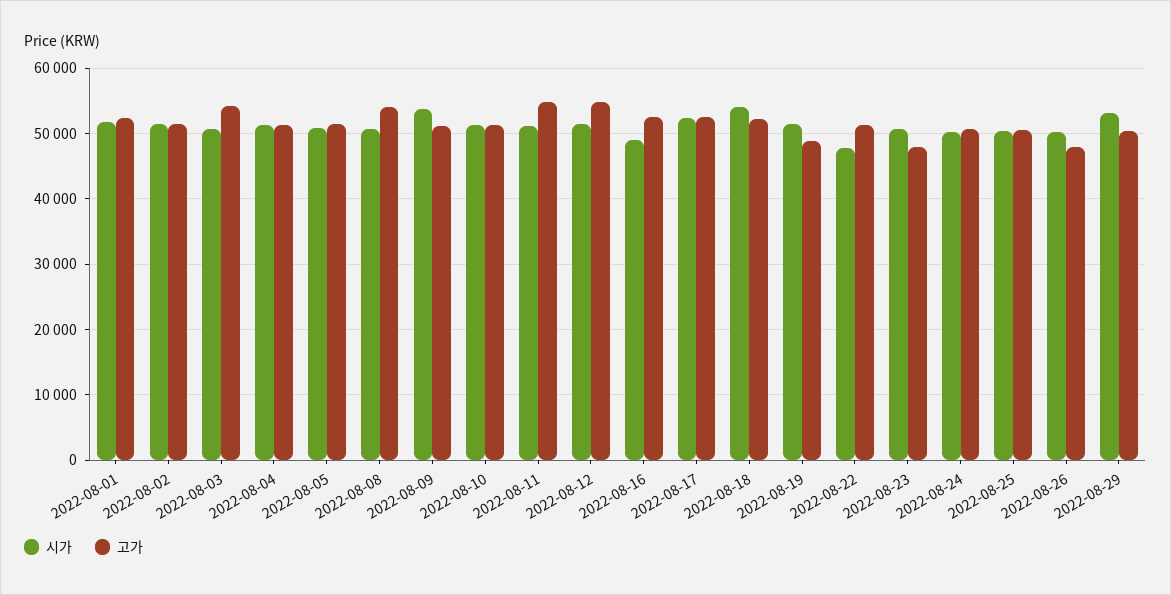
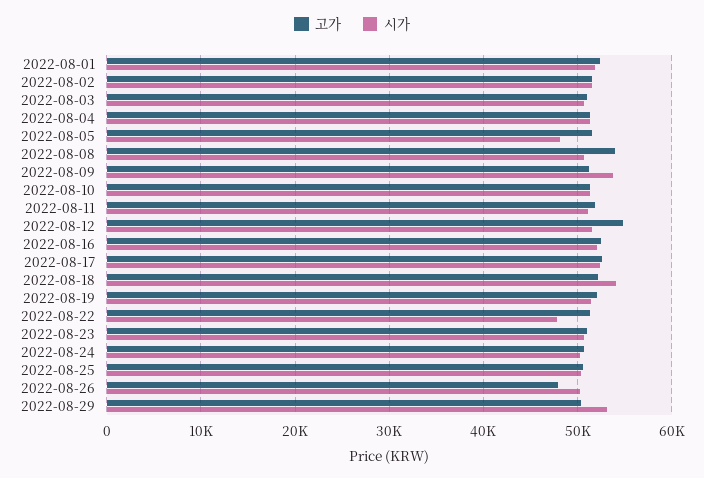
고가, 2022-08-03: 54000 -> 51000
시가, 2022-08-05: 51000 -> 48000
고가, 2022-08-11: 55000 -> 52000
시가, 2022-08-16: 49000 -> 52000
고가, 2022-08-19: 49000 -> 52000
고가, 2022-08-23: 48000 -> 51000

